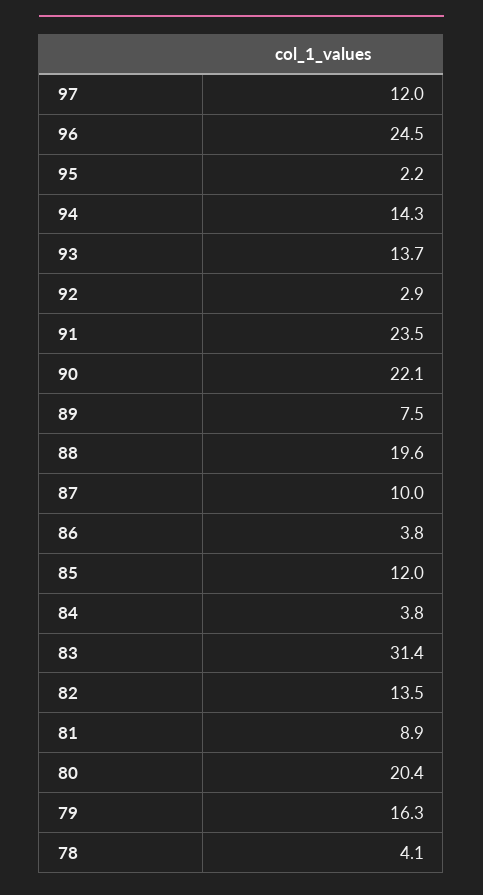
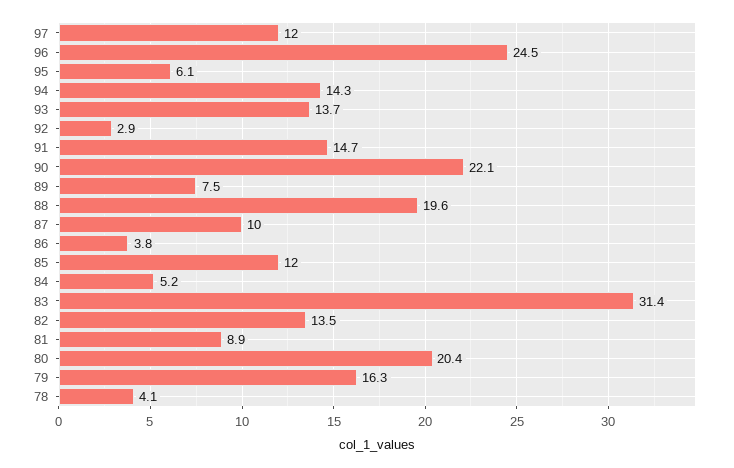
95: 2.2 -> 6.1
91: 23.5 -> 14.7
84: 3.8 -> 5.2

